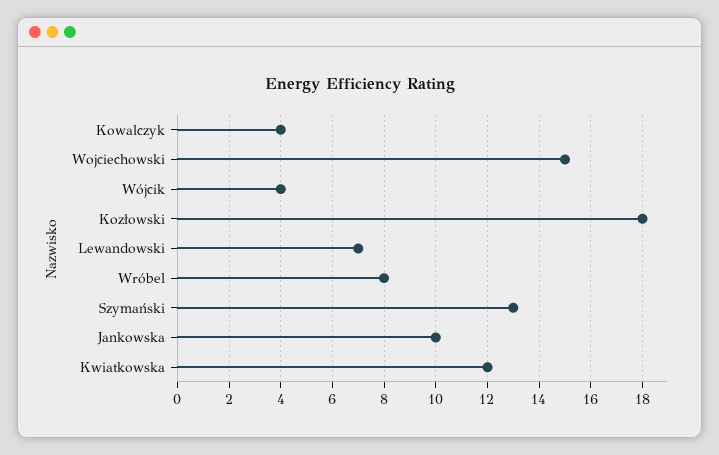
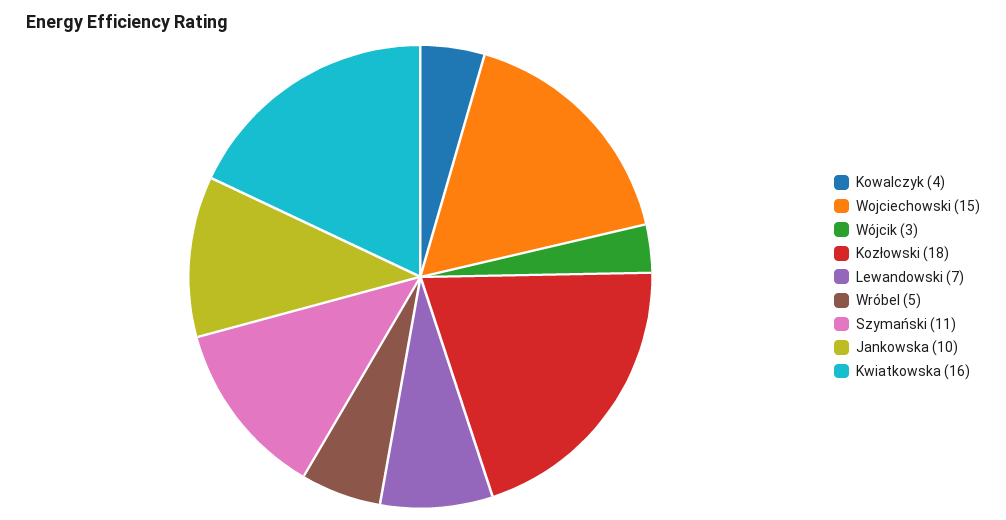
Wójcik: 4 -> 3
Wróbel: 8 -> 5
Szymański: 13 -> 11
Kwiatkowska: 12 -> 16

